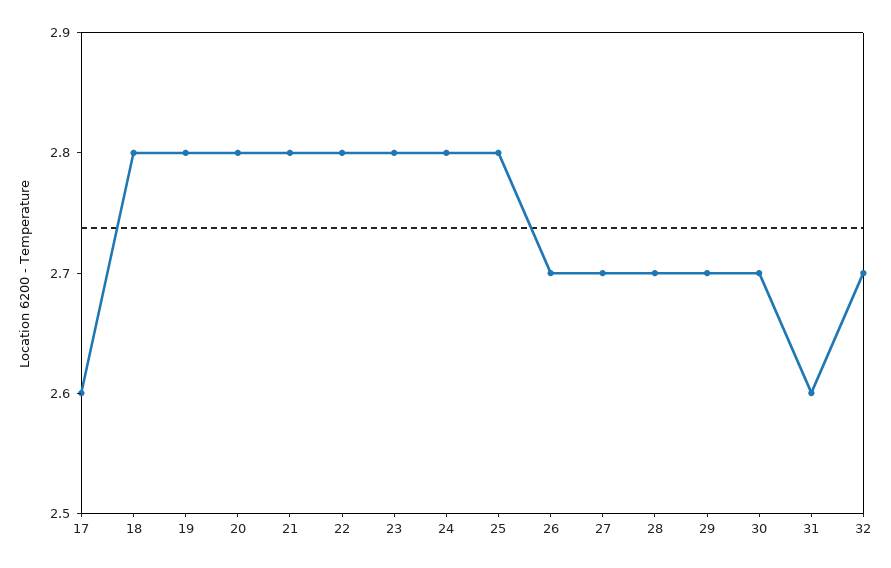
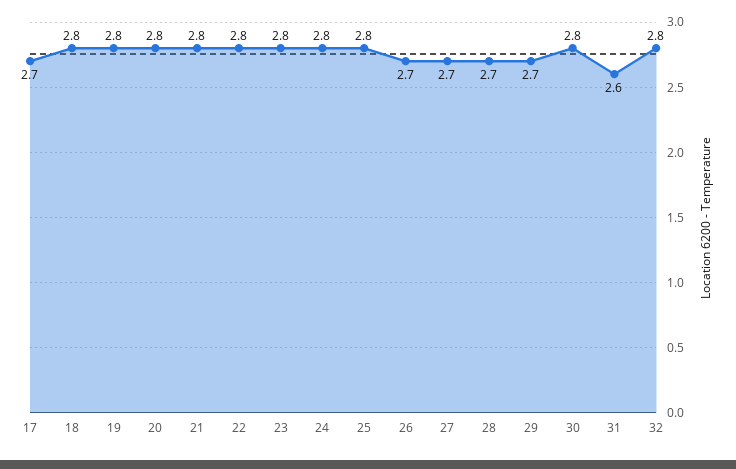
17: 2.6 -> 2.7
30: 2.7 -> 2.8
32: 2.7 -> 2.8

